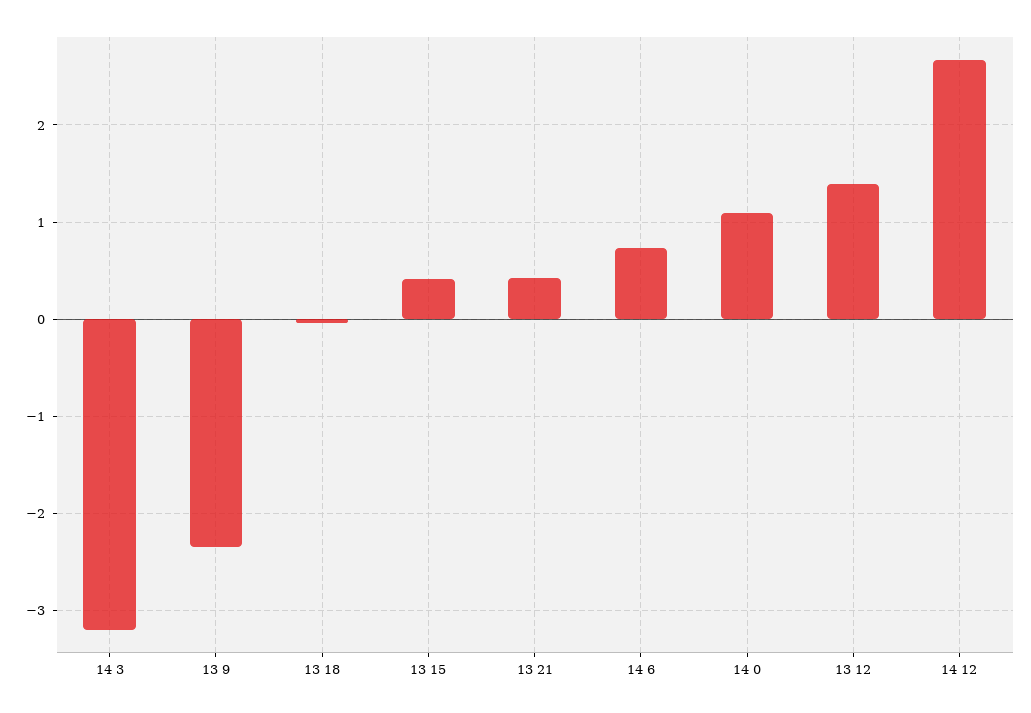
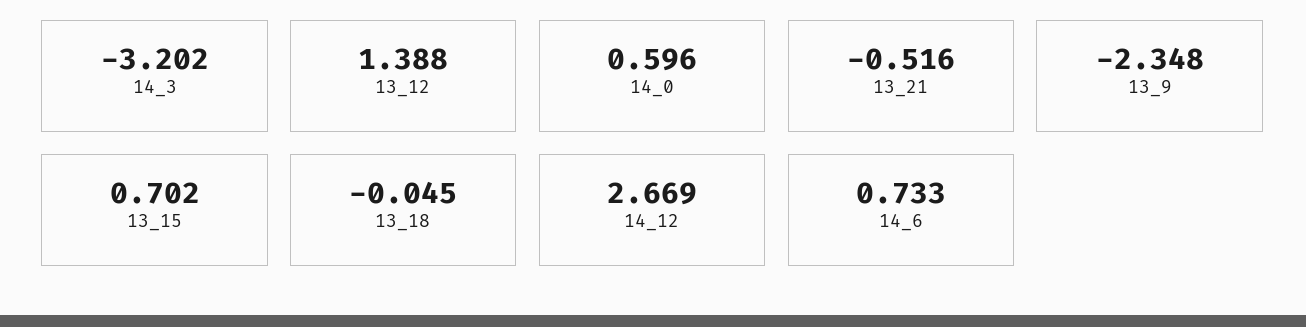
13 15: 0.4 -> 0.702
13 21: 0.4 -> -0.516
14 0: 1.1 -> 0.596

